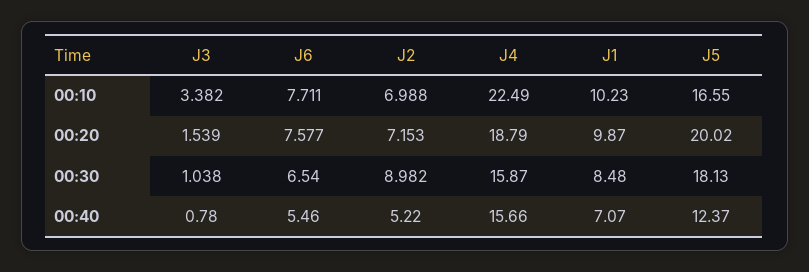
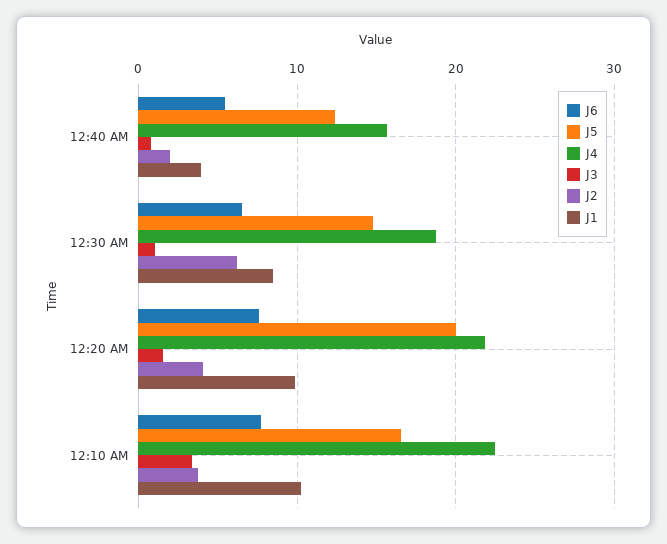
J2, 00:10: 6.988 -> 4
J2, 00:20: 7.153 -> 4
J4, 00:20: 18.79 -> 22
J2, 00:30: 8.982 -> 6
J4, 00:30: 15.87 -> 19
J5, 00:30: 18.13 -> 15
J2, 00:40: 5.22 -> 2
J1, 00:40: 7.07 -> 4

